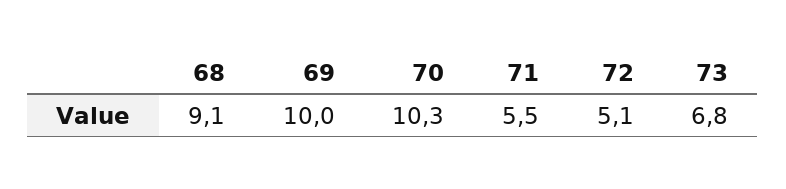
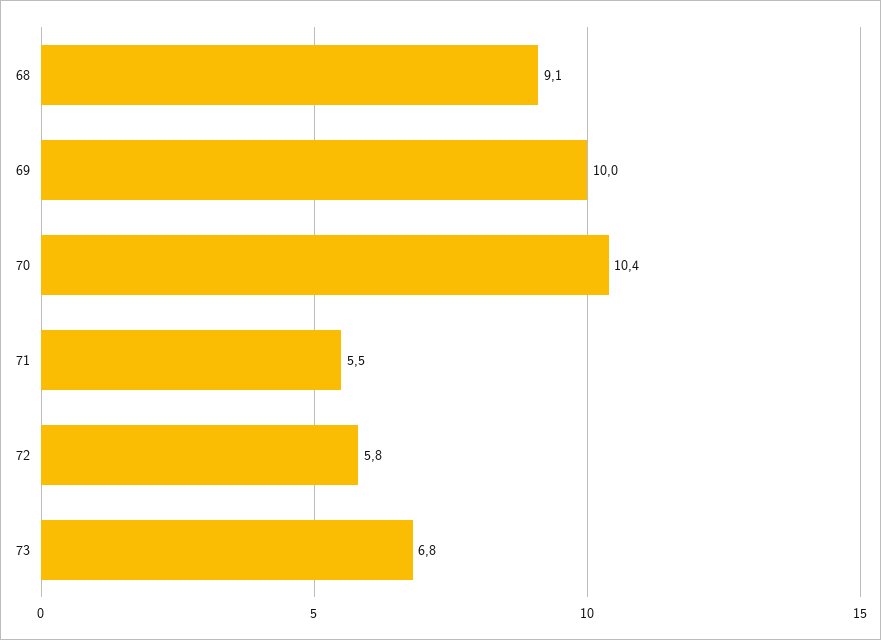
70: 10.3 -> 10.4
72: 5.1 -> 5.8

